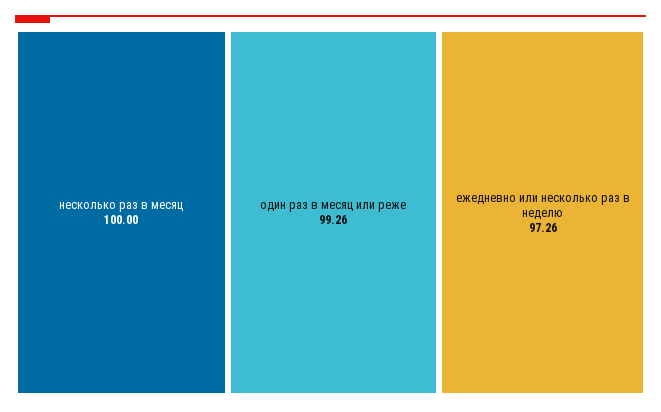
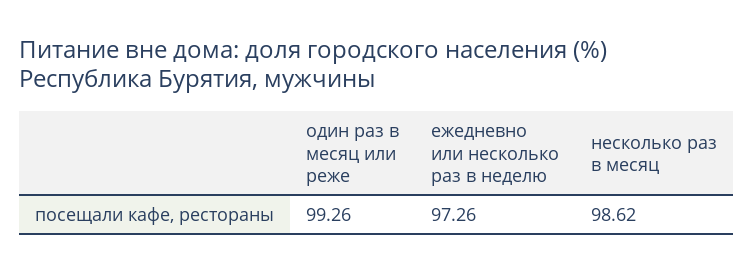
несколько раз в месяц: 100 -> 98.62

